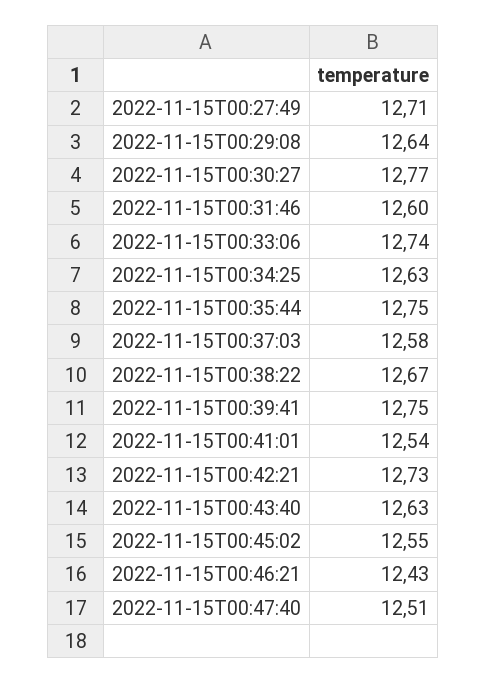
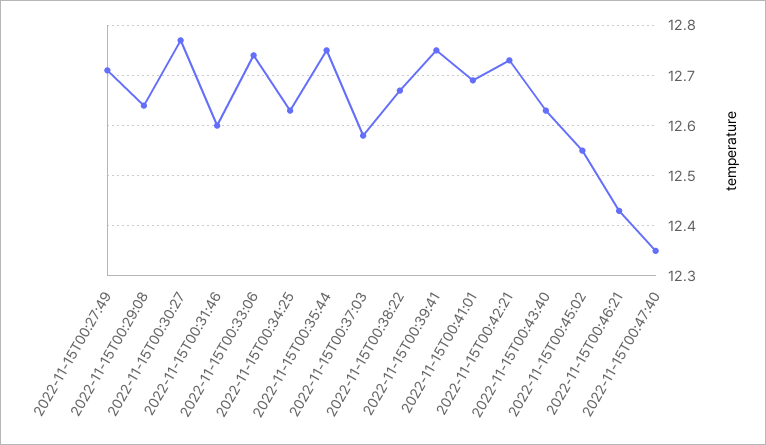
2022-11-15T00:41:01: 12.54 -> 12.7
2022-11-15T00:47:40: 12.51 -> 12.35

